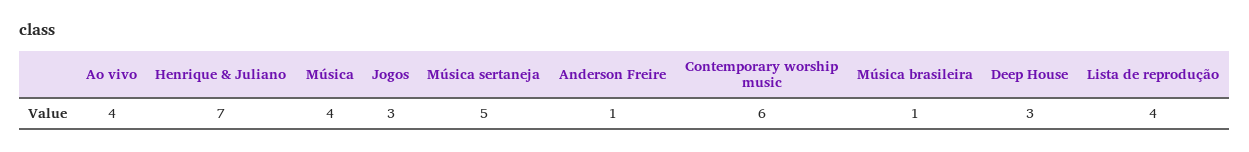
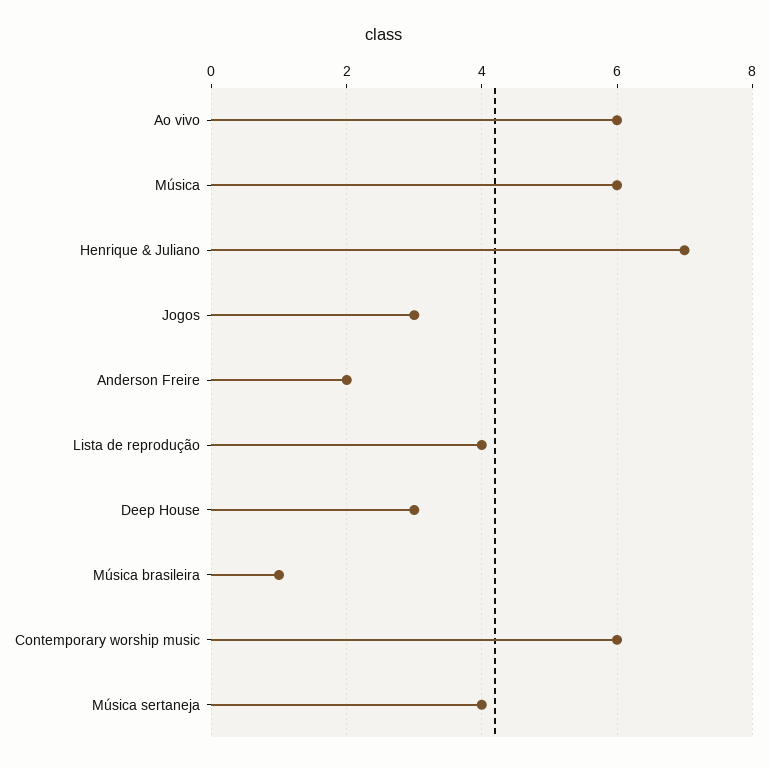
Ao vivo: 4 -> 6
Música: 4 -> 6
Música sertaneja: 5 -> 4
Anderson Freire: 1 -> 2

